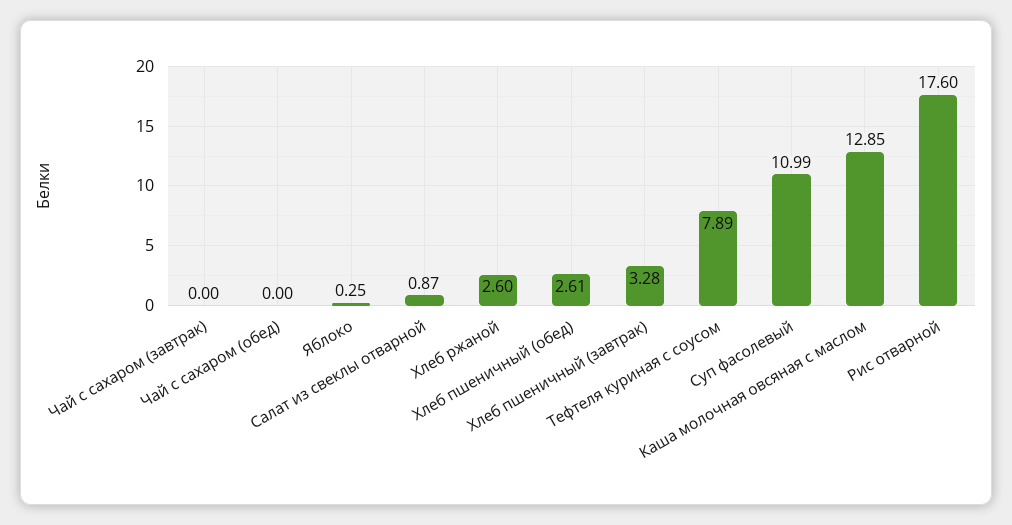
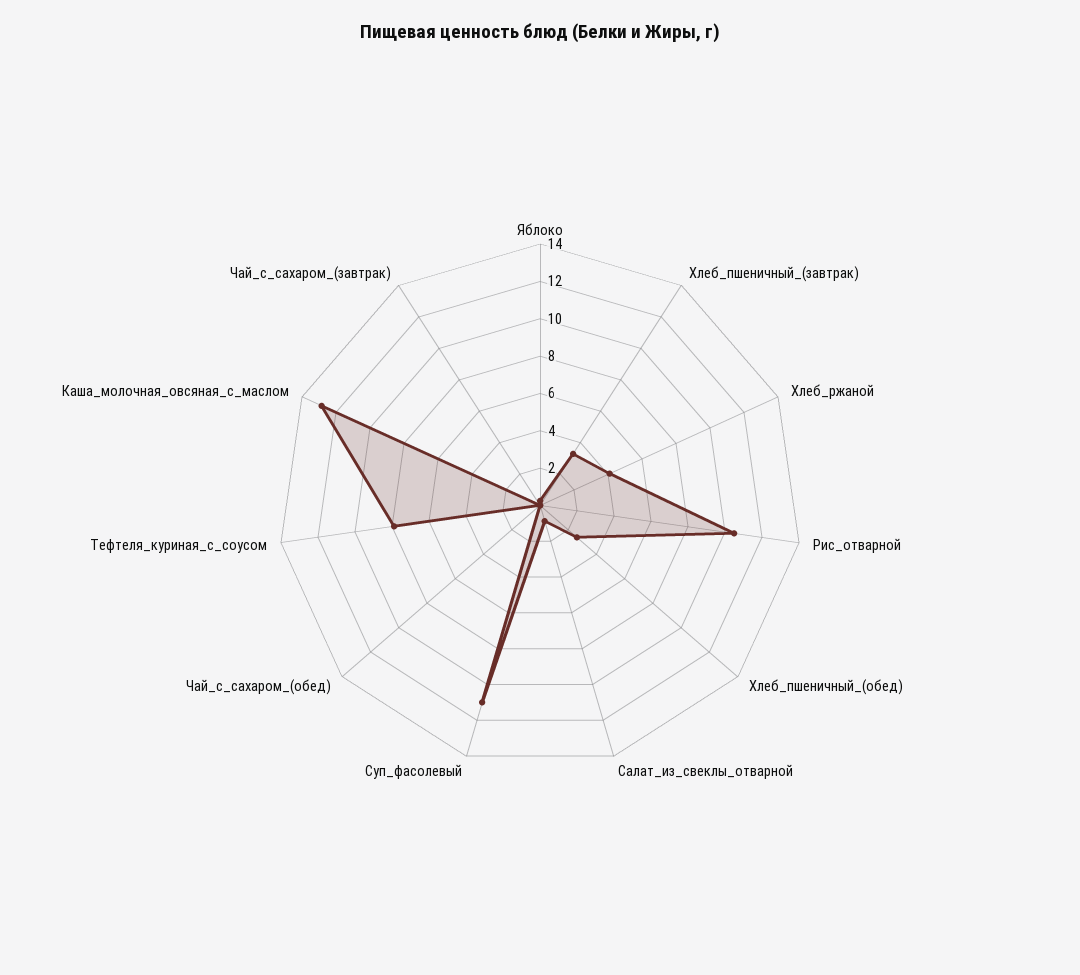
Хлеб ржаной: 2.6 -> 4
Рис отварной: 17.6 -> 10.5

